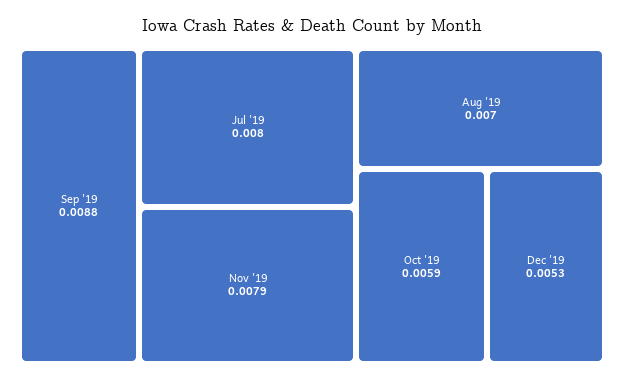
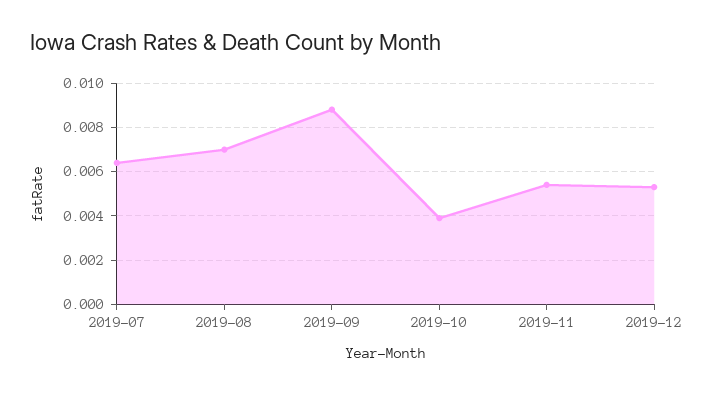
Jul '19: 0.008 -> 0.0065
Nov '19: 0.0079 -> 0.0055
Oct '19: 0.0059 -> 0.004

